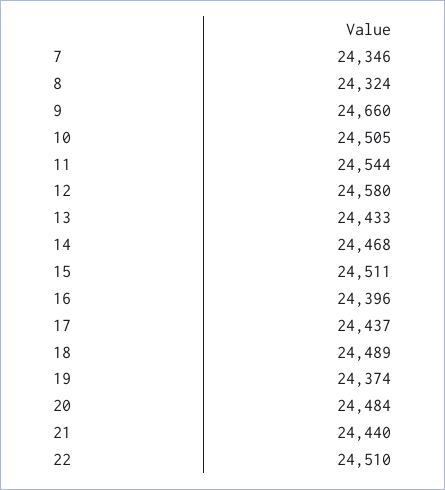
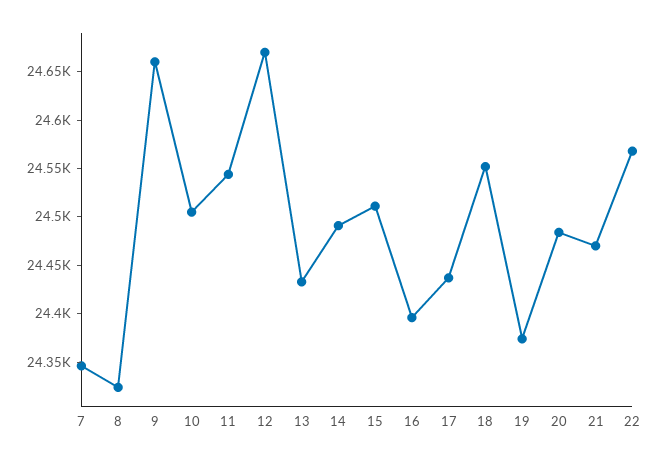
12: 24580 -> 24670
14: 24468 -> 24490
18: 24489 -> 24550
21: 24440 -> 24470
22: 24510 -> 24570

